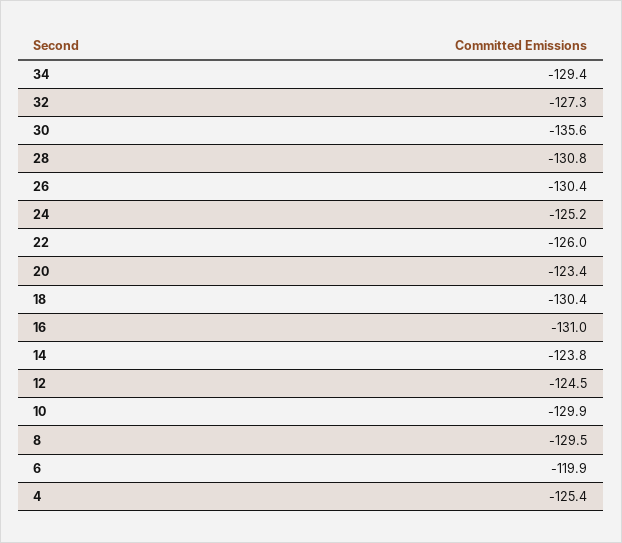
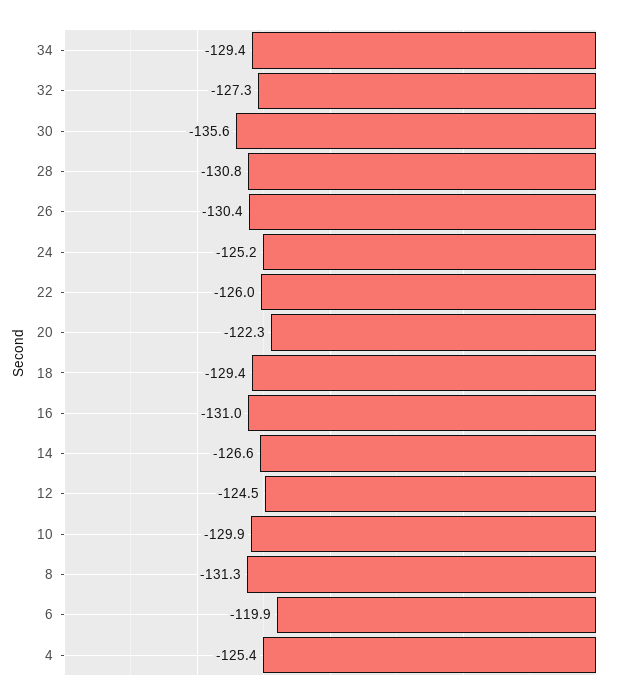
20: -123.4 -> -122.3
18: -130.4 -> -129.4
14: -123.8 -> -126.6
8: -129.5 -> -131.3

